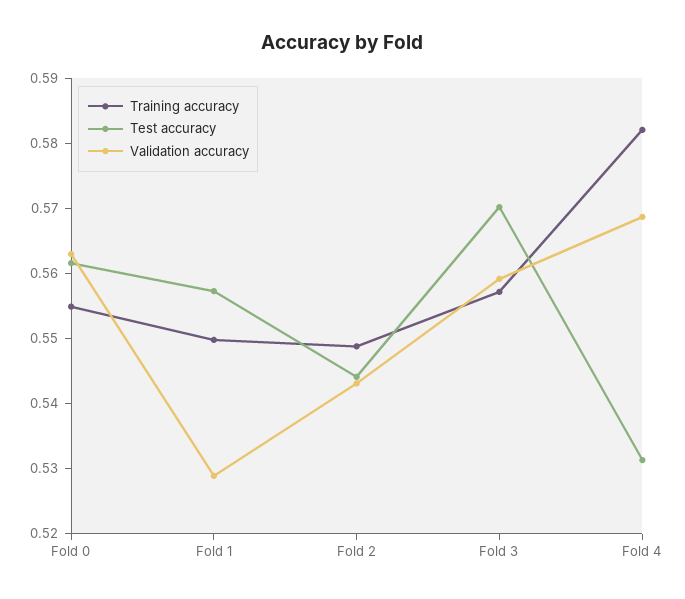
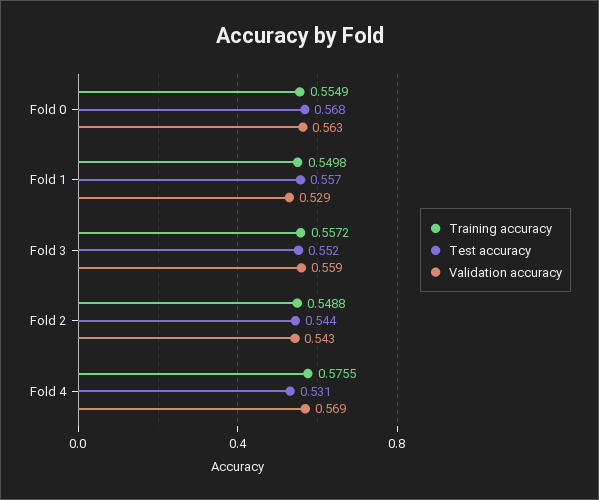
Test accuracy, Fold 0: 0.562 -> 0.568
Test accuracy, Fold 3: 0.57 -> 0.552
Training accuracy, Fold 4: 0.582 -> 0.5755

